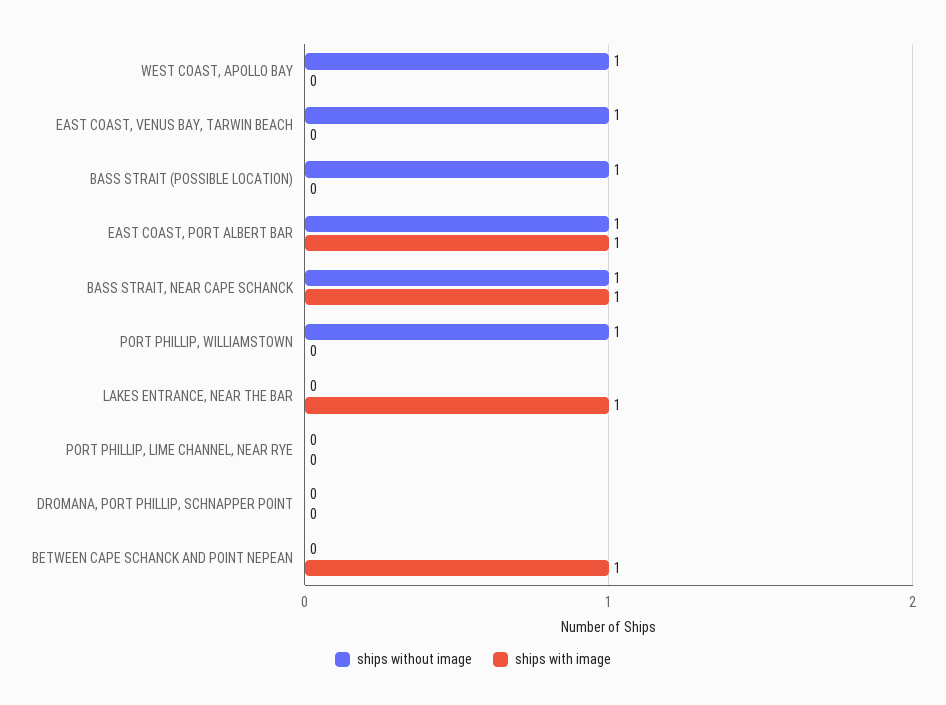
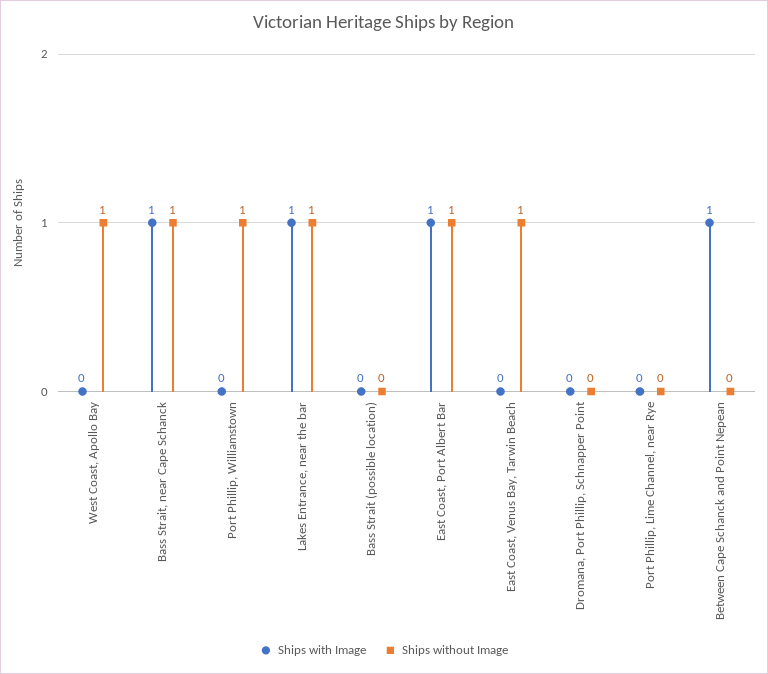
ships without image, BASS STRAIT (POSSIBLE LOCATION): 1 -> 0
ships without image, LAKES ENTRANCE, NEAR THE BAR: 0 -> 1

